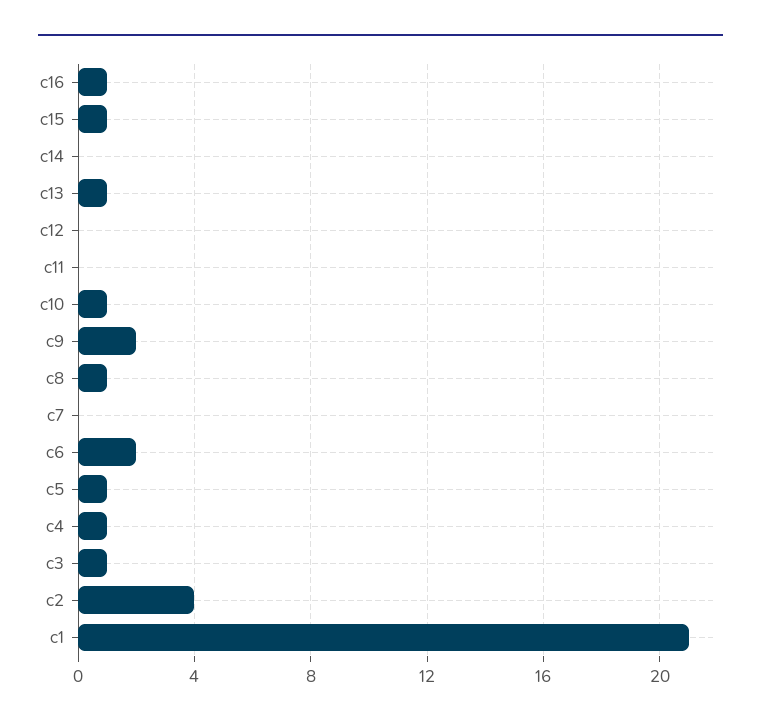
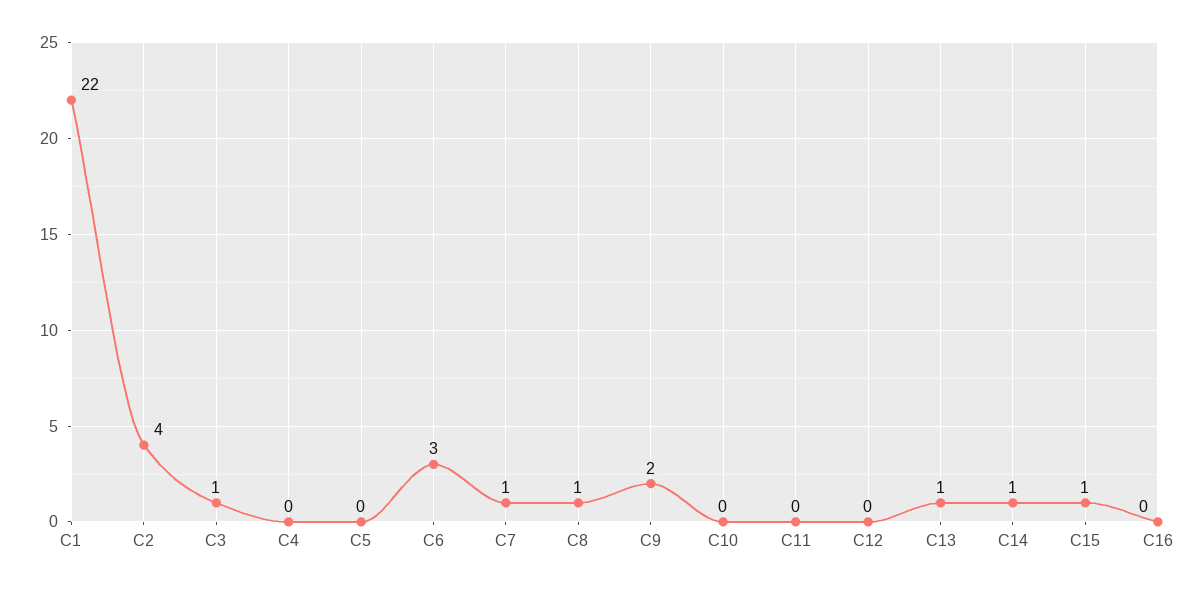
c16: 1 -> 0
c14: 0 -> 1
c10: 1 -> 0
c7: 0 -> 1
c6: 2 -> 3
c5: 1 -> 0
c4: 1 -> 0
c1: 21 -> 22

